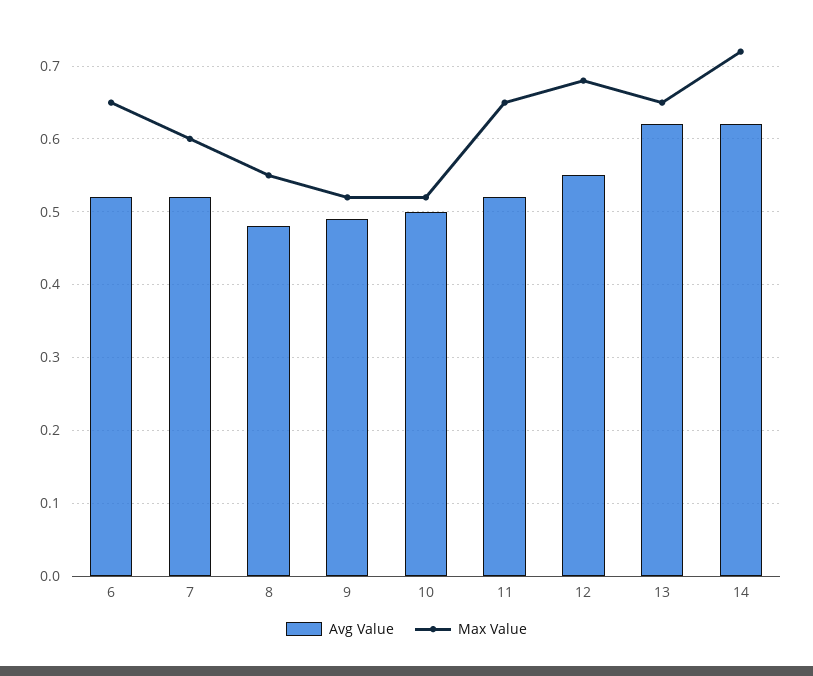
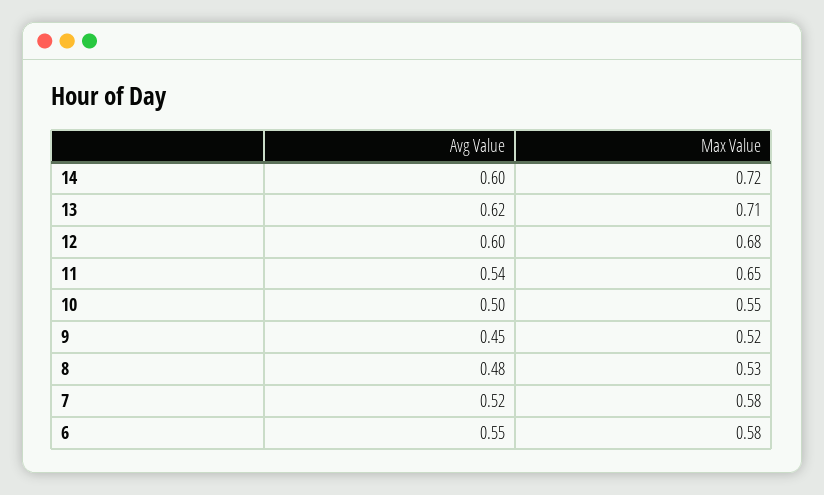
Avg Value, 6: 0.52 -> 0.55
Max Value, 6: 0.65 -> 0.58
Max Value, 7: 0.6 -> 0.58
Max Value, 8: 0.55 -> 0.53
Avg Value, 9: 0.49 -> 0.45
Max Value, 10: 0.52 -> 0.55
Avg Value, 11: 0.52 -> 0.54
Avg Value, 12: 0.55 -> 0.6
Max Value, 13: 0.65 -> 0.71
Avg Value, 14: 0.62 -> 0.6

